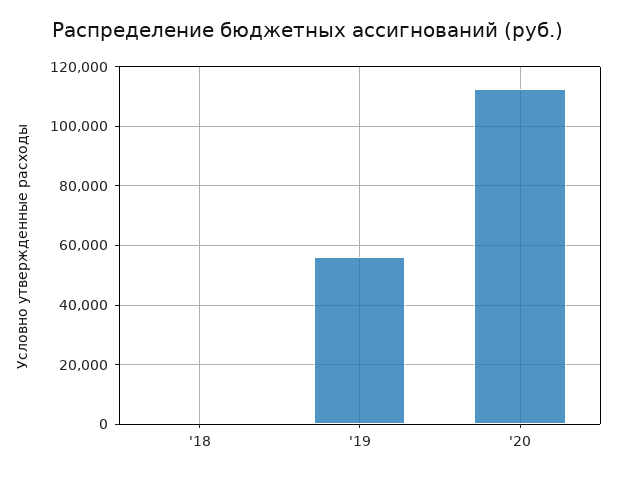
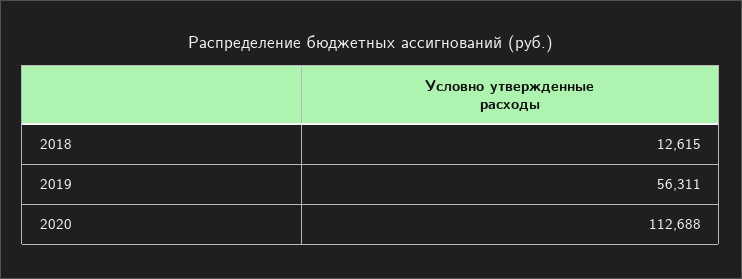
'18: 0 -> 12615

